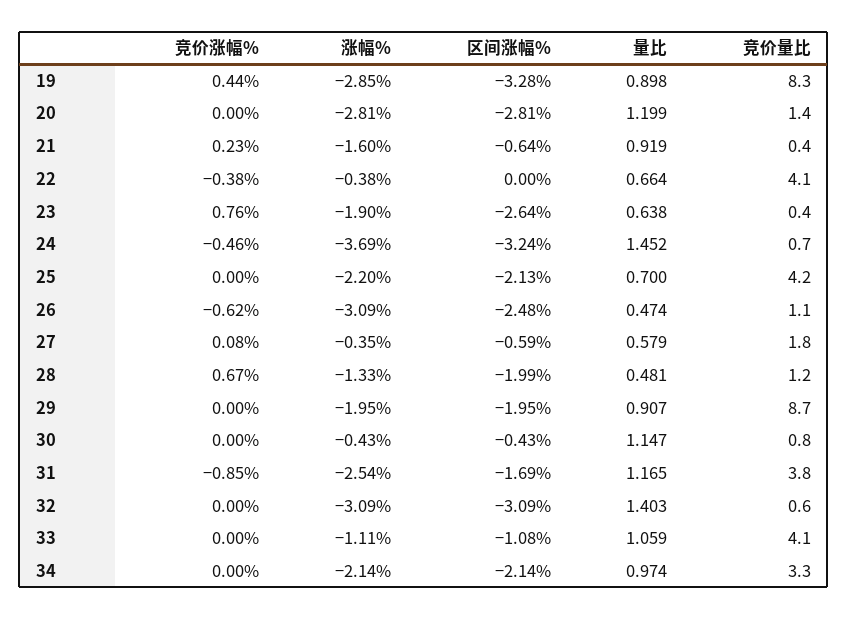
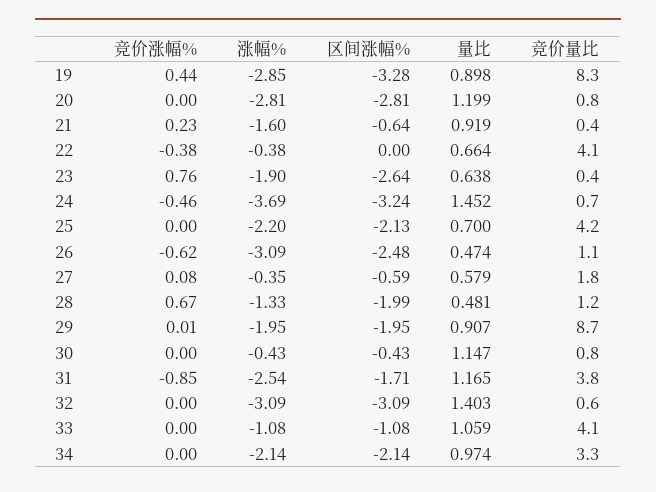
竞价量比, 20: 1.4 -> 0.8
竞价涨幅%, 29: 0 -> 0.01
区间涨幅%, 31: -1.69 -> -1.71
涨幅%, 33: -1.11 -> -1.08

